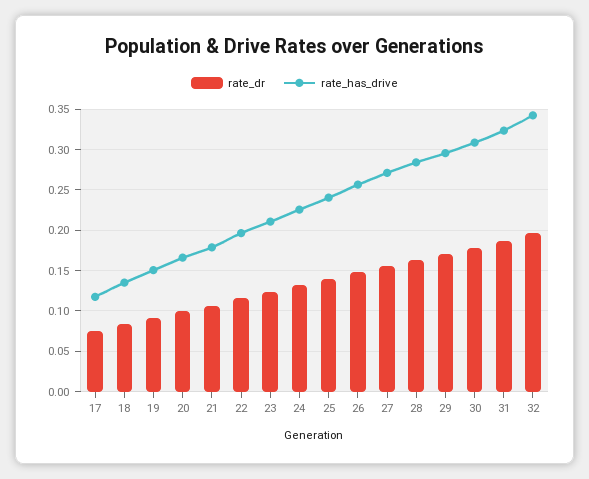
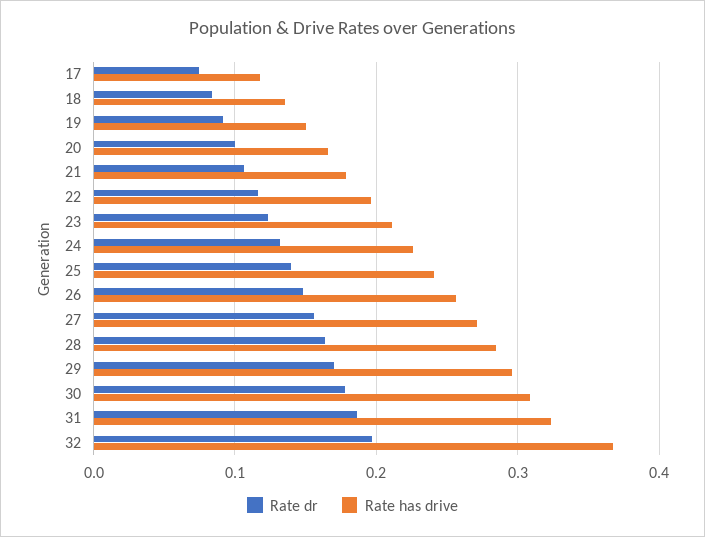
rate_has_drive, 32: 0.34 -> 0.37

